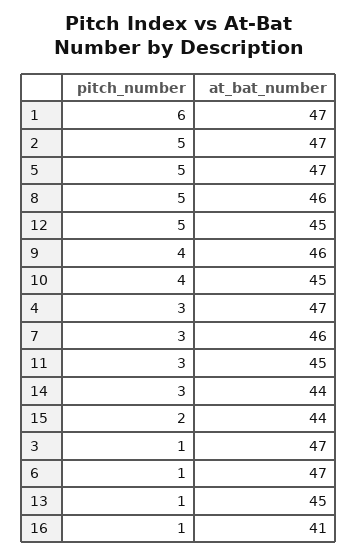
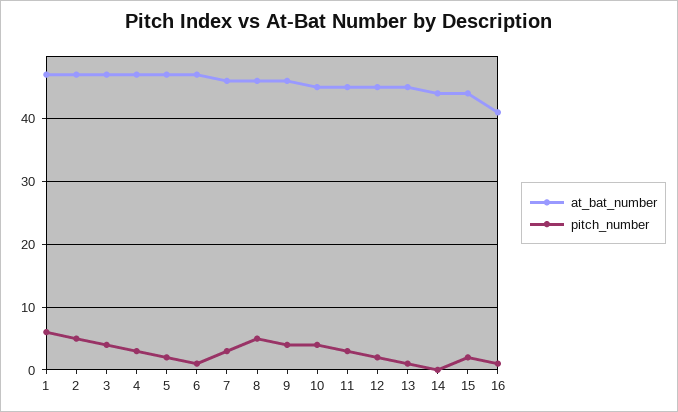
pitch_number, 5: 5 -> 2
pitch_number, 12: 5 -> 2
pitch_number, 14: 3 -> 0
pitch_number, 3: 1 -> 4

